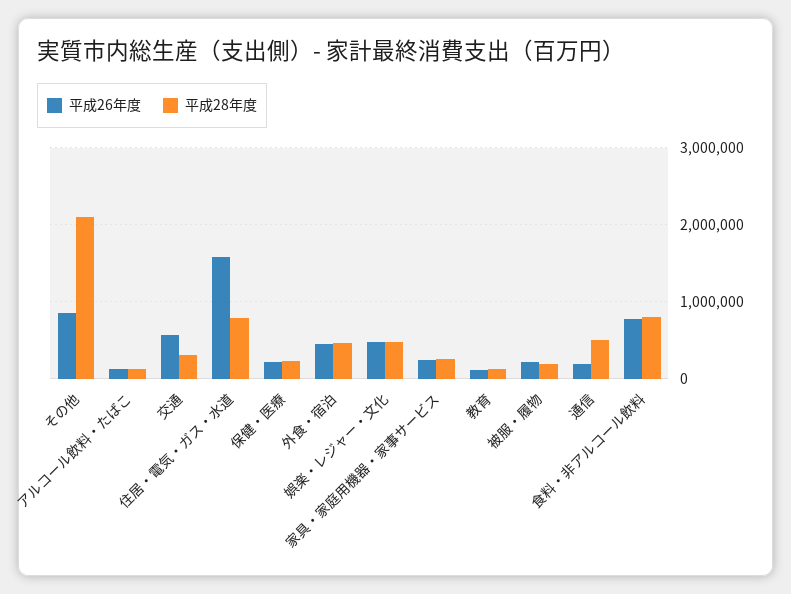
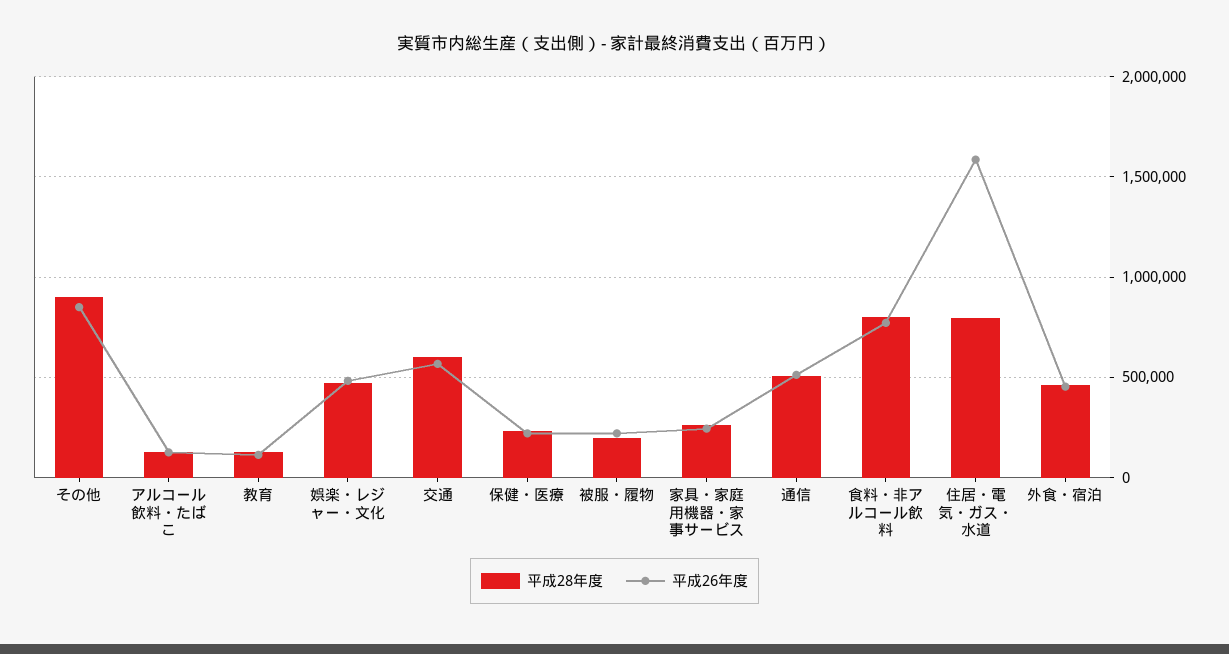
平成28年度, その他: 2100000 -> 900000
平成28年度, 交通: 300000 -> 600000
平成26年度, 通信: 200000 -> 500000

